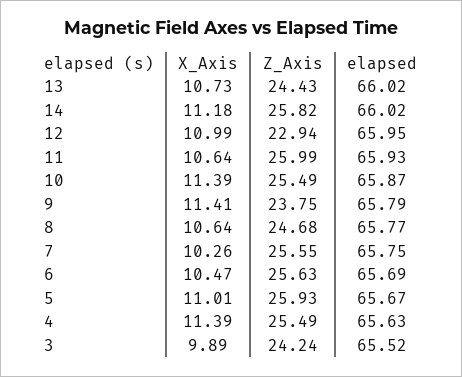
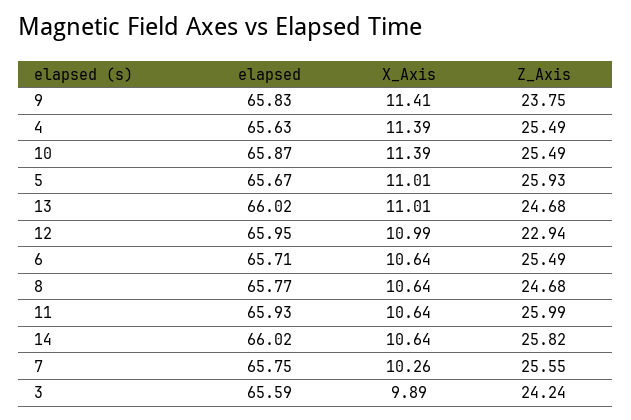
X_Axis, 13: 10.73 -> 11.01
Z_Axis, 13: 24.43 -> 24.68
X_Axis, 14: 11.18 -> 10.64
elapsed, 9: 65.79 -> 65.83
X_Axis, 6: 10.47 -> 10.64
Z_Axis, 6: 25.63 -> 25.49
elapsed, 6: 65.69 -> 65.71
elapsed, 3: 65.52 -> 65.59

